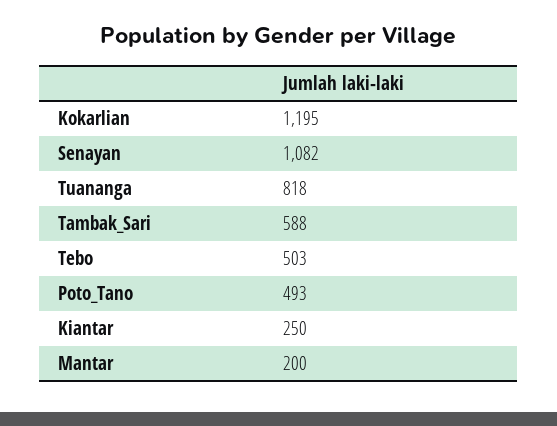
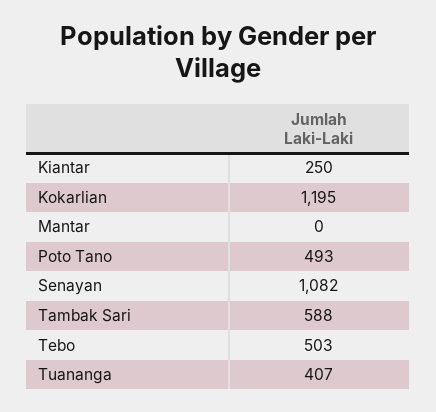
Tuananga: 818 -> 407
Mantar: 200 -> 0

